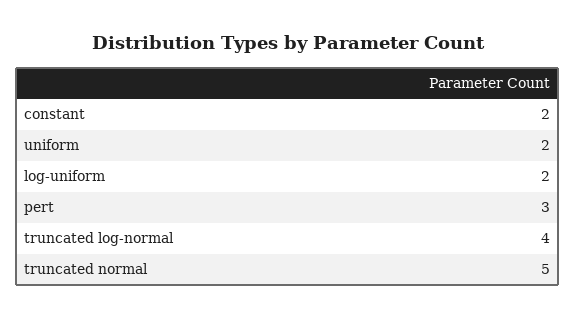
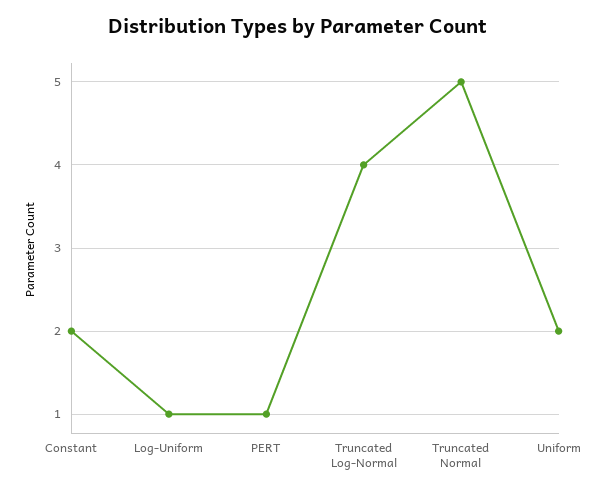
log-uniform: 2 -> 1
pert: 3 -> 1

